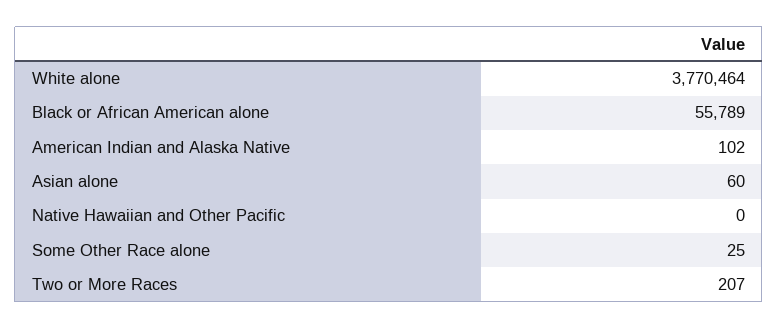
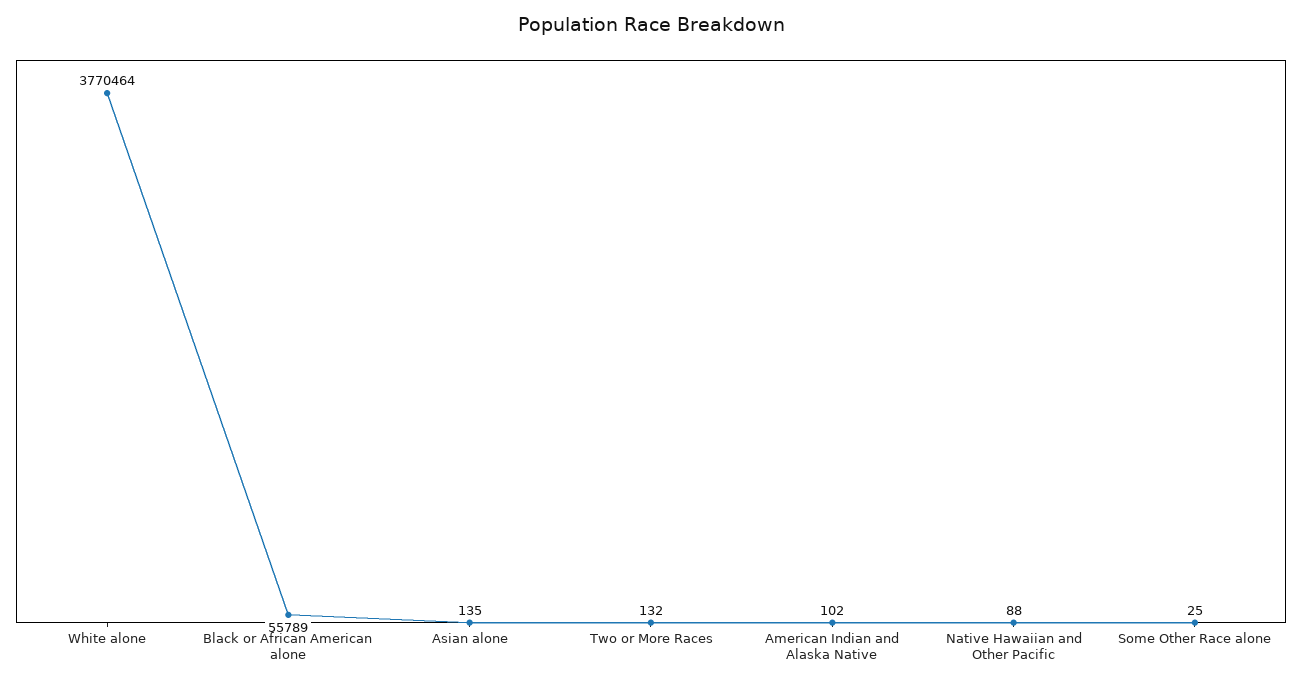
Asian alone: 60 -> 135
Native Hawaiian and Other Pacific: 0 -> 88
Two or More Races: 207 -> 132

